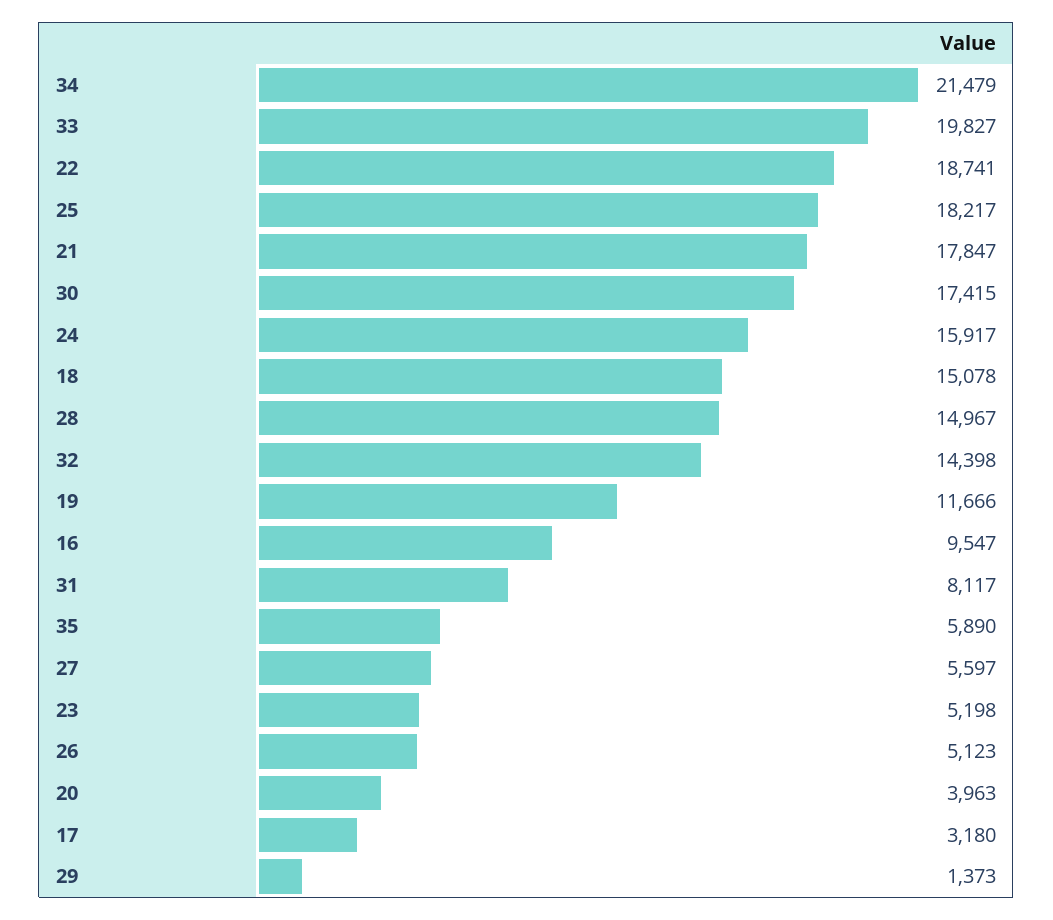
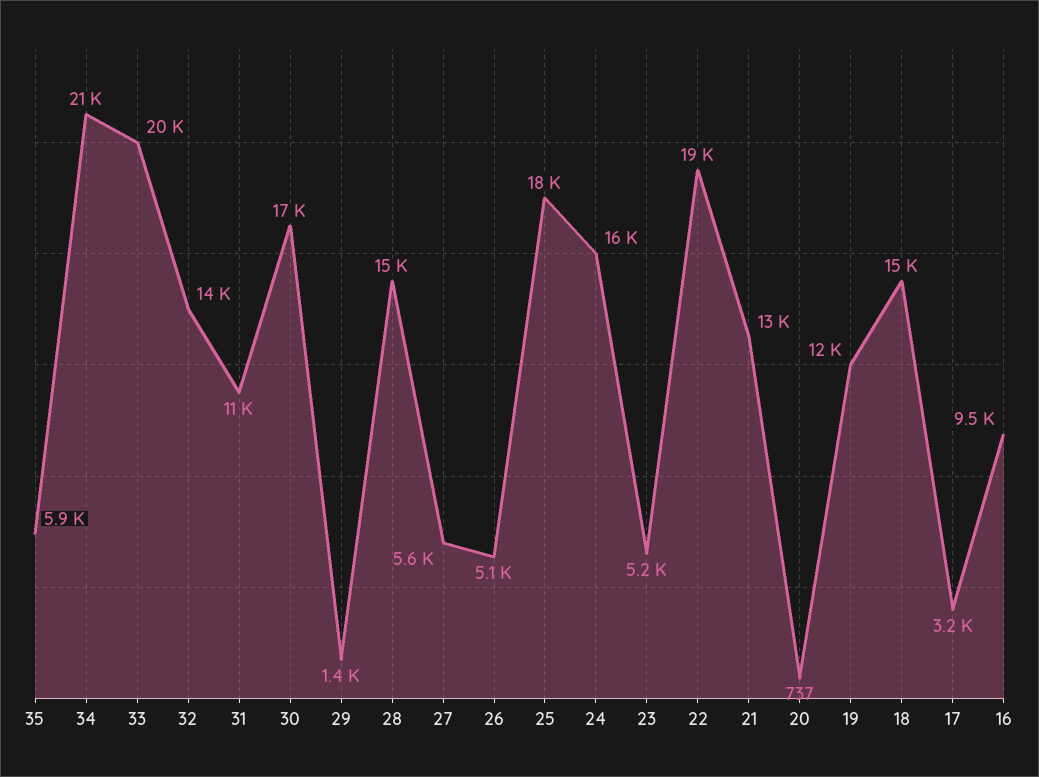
21: 17847 -> 13000
31: 8117 -> 11000
20: 3963 -> 737

